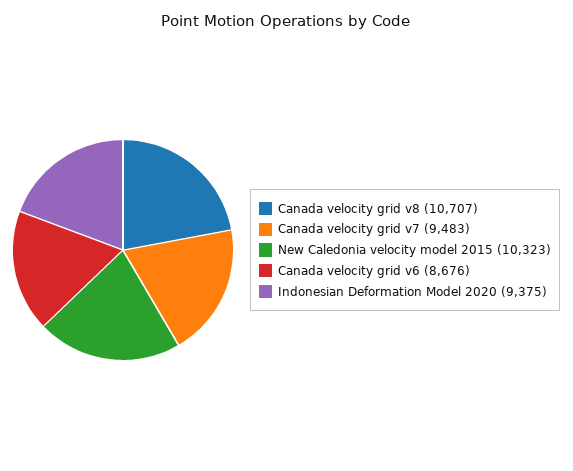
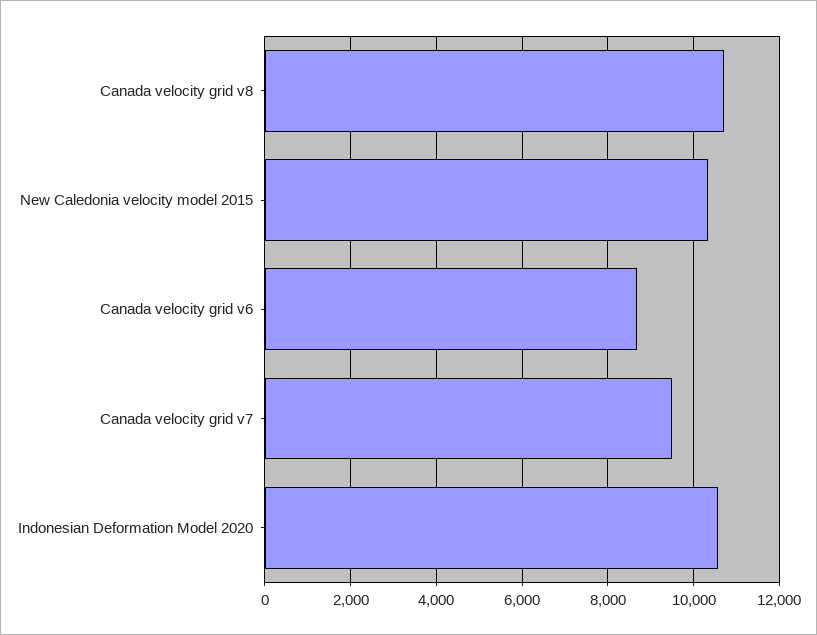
Indonesian Deformation Model 2020: 9375 -> 10600

